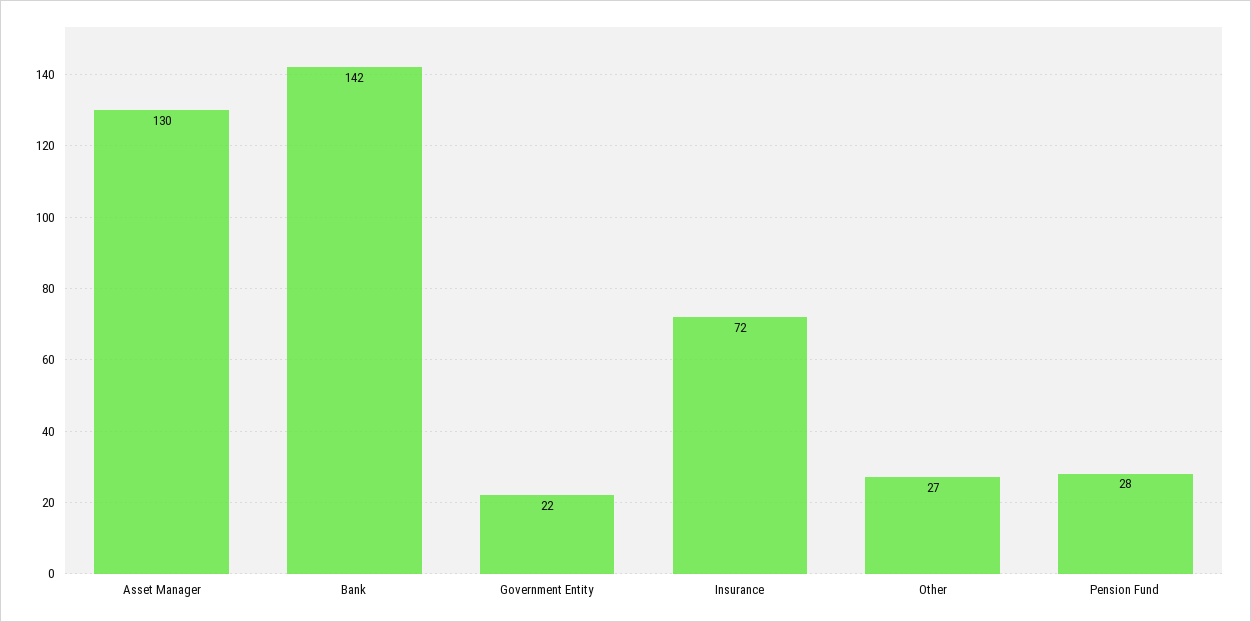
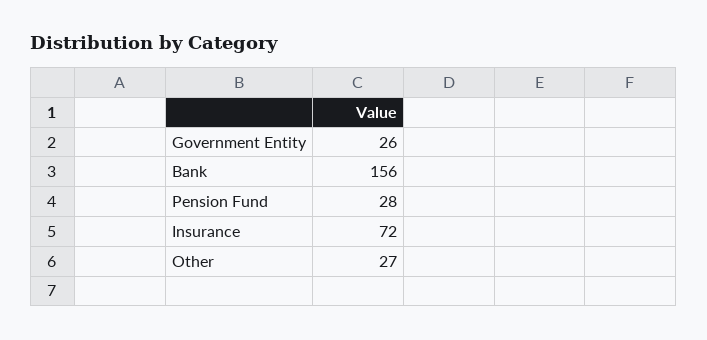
Asset Manager: 130 -> none
Bank: 142 -> 156
Government Entity: 22 -> 26

